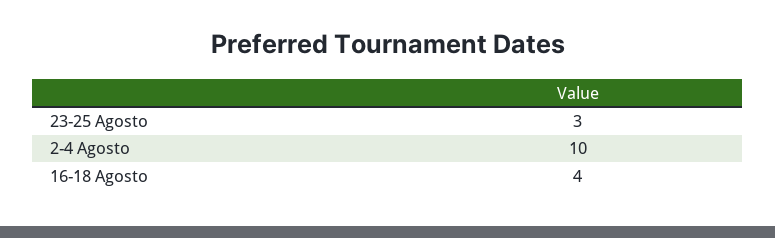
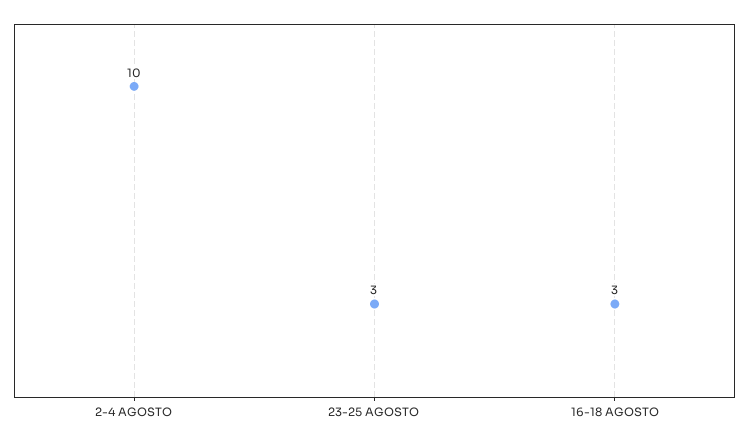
16-18 Agosto: 4 -> 3

